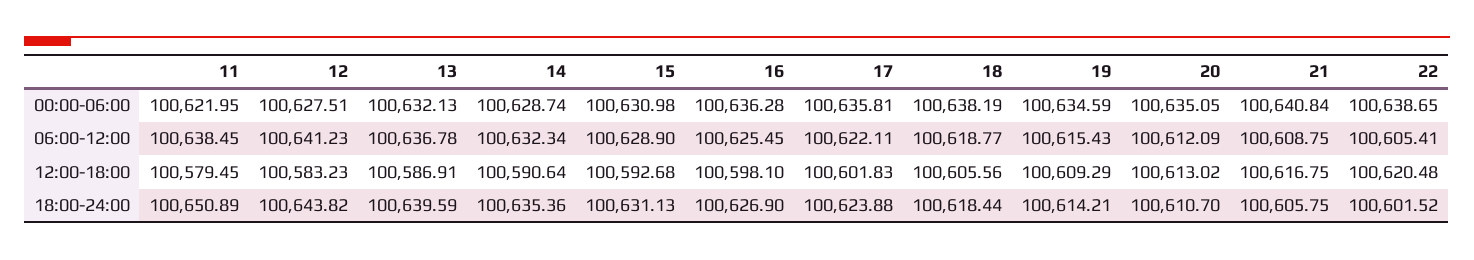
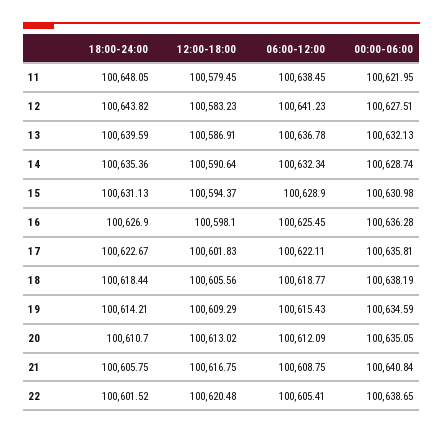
15, 12:00-18:00: 100592.68 -> 100594.37
11, 18:00-24:00: 100650.89 -> 100648.05
17, 18:00-24:00: 100623.88 -> 100622.67

